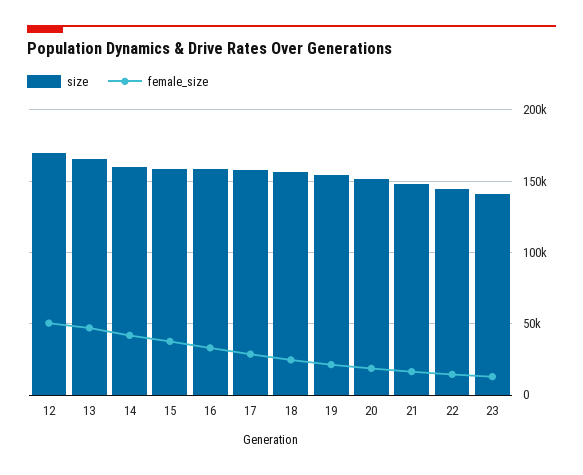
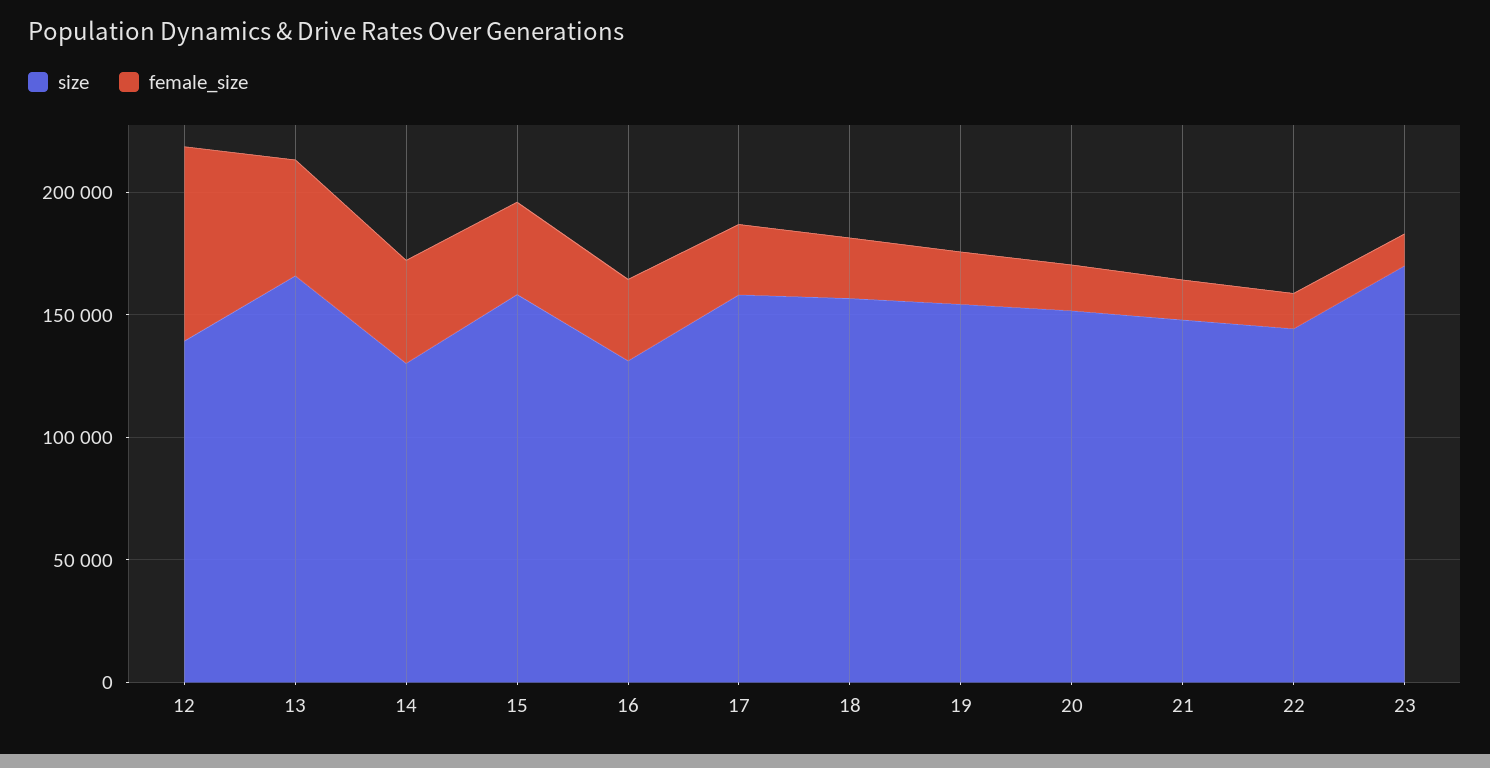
size, 12: 170000 -> 140000
female_size, 12: 50000 -> 80000
size, 14: 160000 -> 130000
size, 16: 160000 -> 130000
size, 23: 140000 -> 170000

